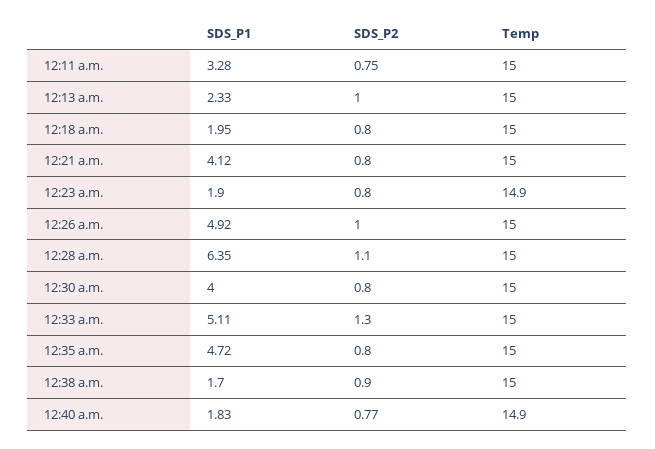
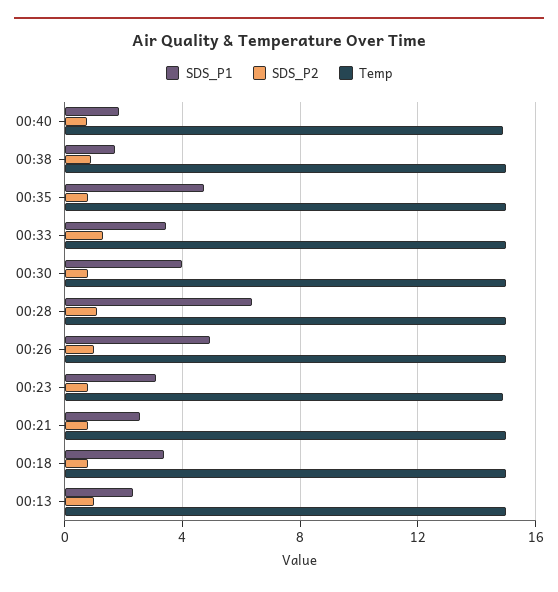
SDS_P1, 12:11 a.m.: 3.28 -> none
SDS_P2, 12:11 a.m.: 0.75 -> none
Temp, 12:11 a.m.: 15 -> none
SDS_P1, 12:18 a.m.: 1.95 -> 3.5
SDS_P1, 12:21 a.m.: 4.12 -> 2.5
SDS_P1, 12:23 a.m.: 1.9 -> 3
SDS_P1, 12:33 a.m.: 5.11 -> 3.5

